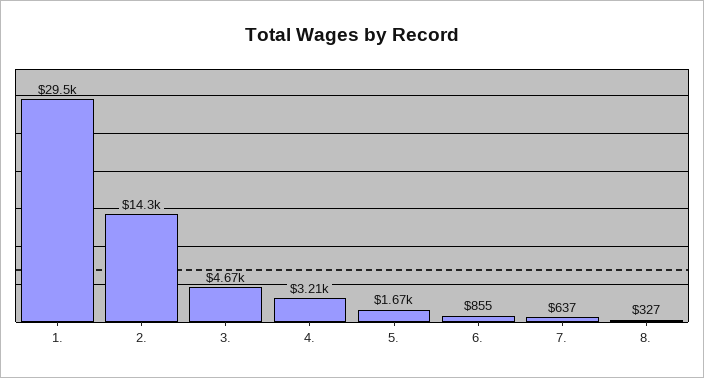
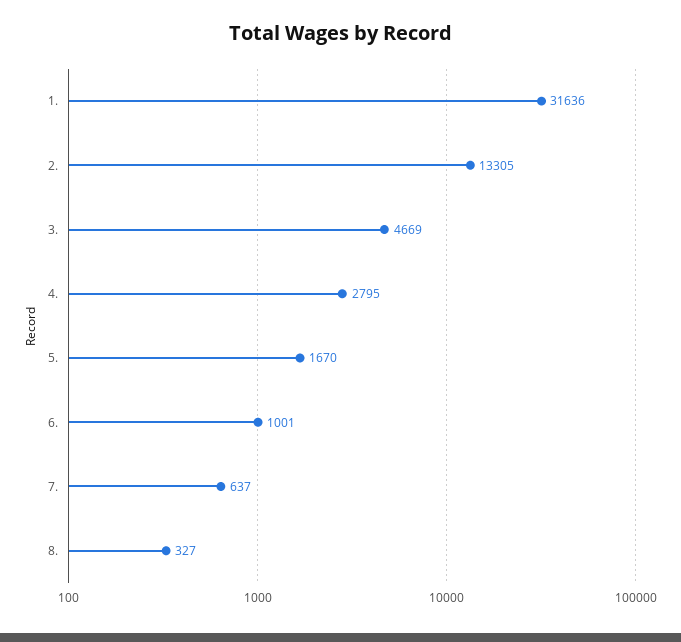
1.: 29500 -> 31636
2.: 14300 -> 13305
4.: 3210 -> 2795
6.: 855 -> 1001

